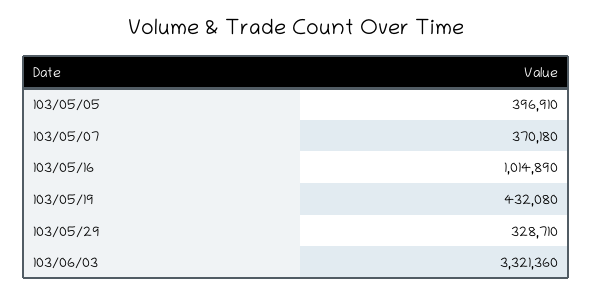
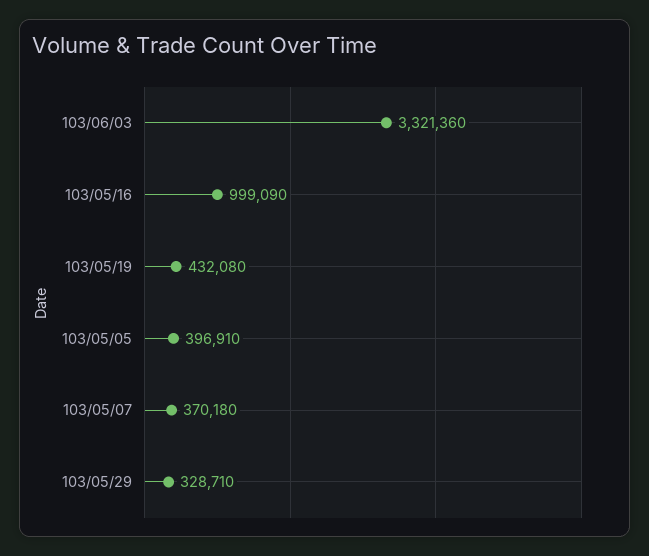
103/05/16: 1014890 -> 999090

